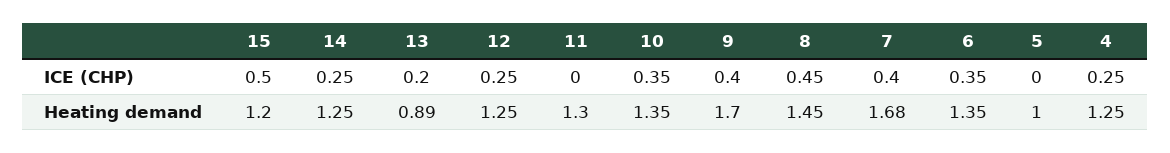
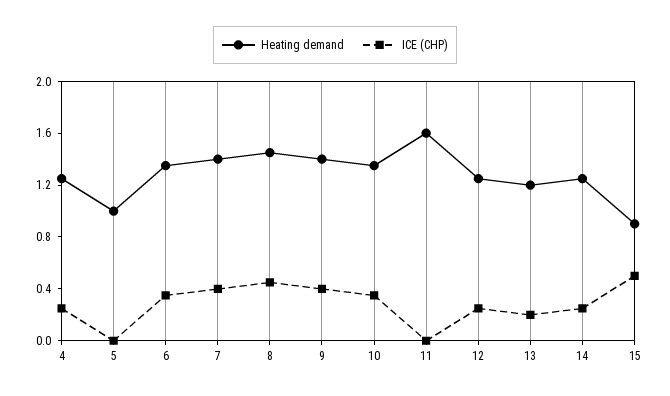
Heating demand, 15: 1.2 -> 0.9
Heating demand, 13: 0.89 -> 1.2
Heating demand, 11: 1.3 -> 1.6
Heating demand, 9: 1.7 -> 1.4
Heating demand, 7: 1.68 -> 1.4

